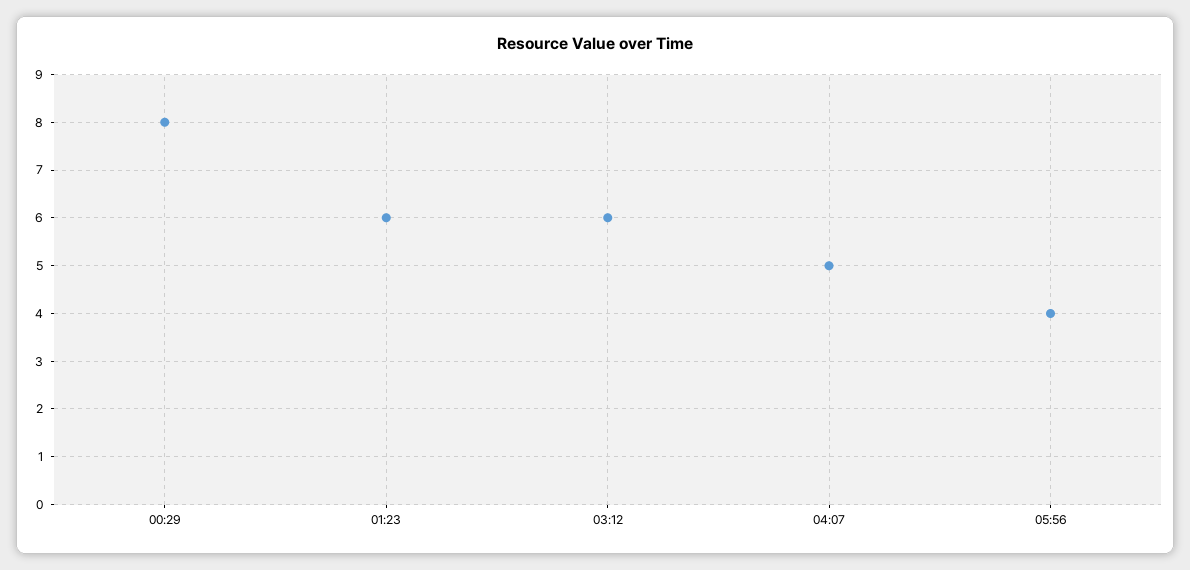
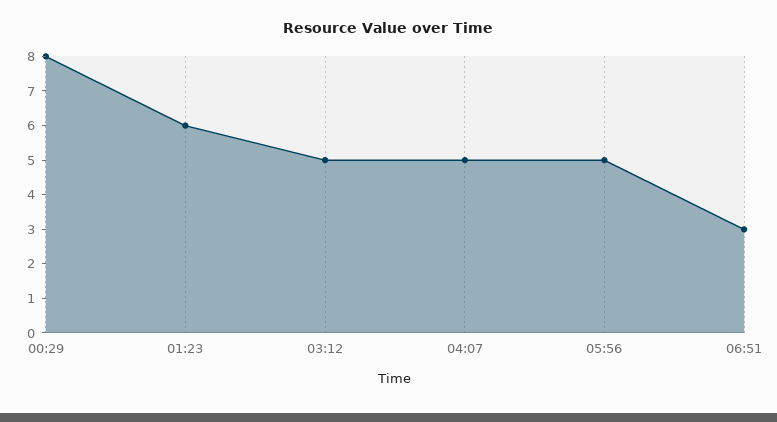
03:12: 6 -> 5
05:56: 4 -> 5
06:51: none -> 3

